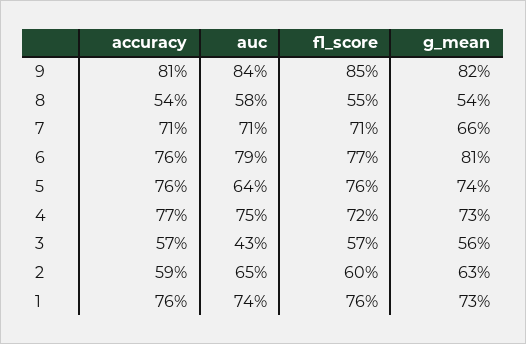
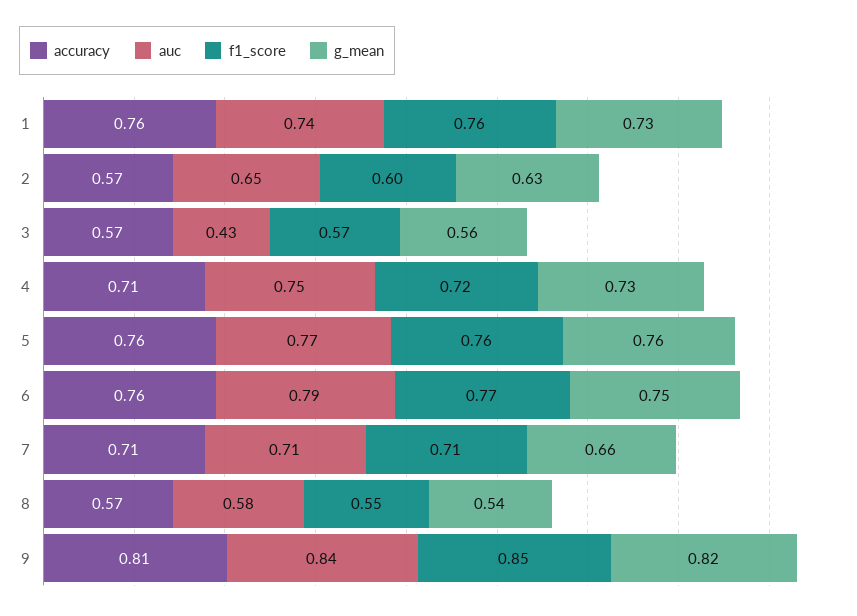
accuracy, 8: 0.54 -> 0.57
g_mean, 6: 0.81 -> 0.75
auc, 5: 0.64 -> 0.77
g_mean, 5: 0.74 -> 0.76
accuracy, 4: 0.77 -> 0.71
accuracy, 2: 0.59 -> 0.57

